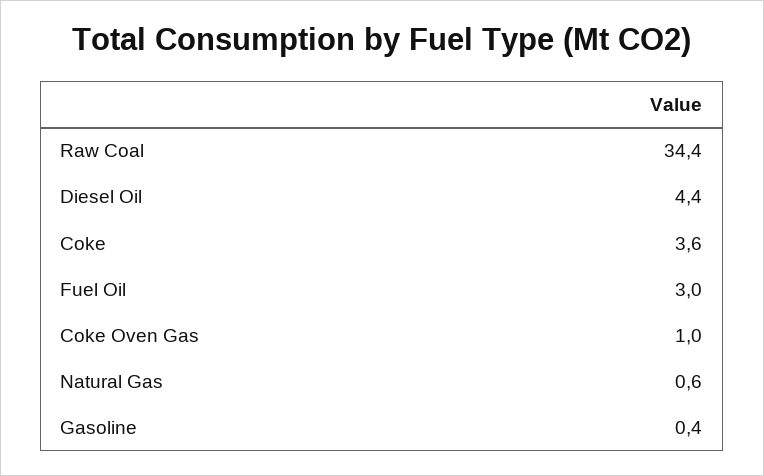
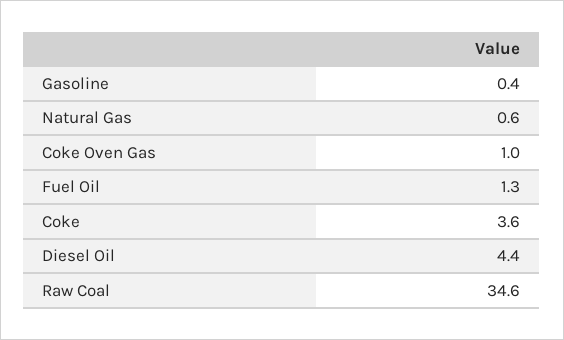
Raw Coal: 34.4 -> 34.6
Fuel Oil: 3 -> 1.3

